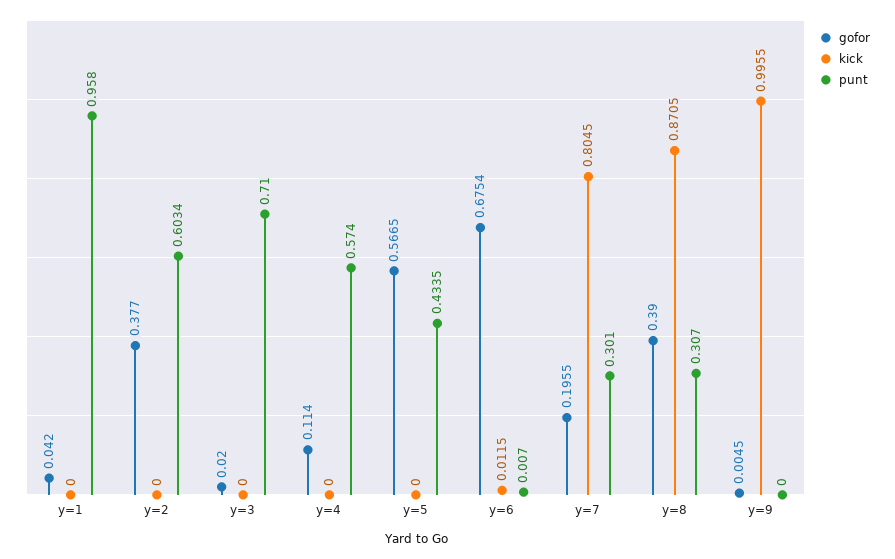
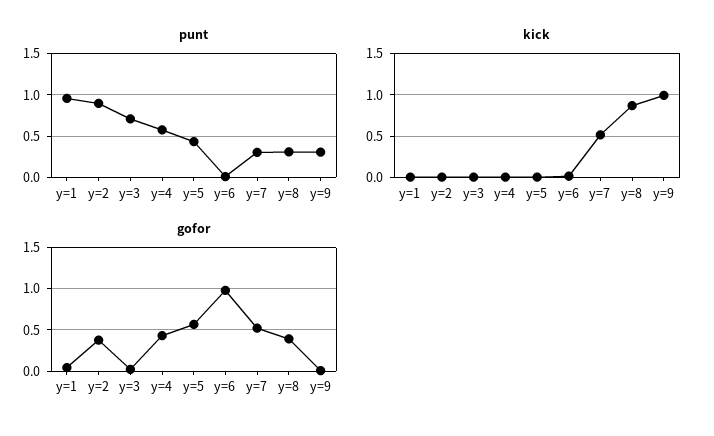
punt, y=2: 0.6034 -> 0.9
gofor, y=4: 0.114 -> 0.4
gofor, y=6: 0.6754 -> 1
gofor, y=7: 0.1955 -> 0.5
kick, y=7: 0.8045 -> 0.5
punt, y=9: 0 -> 0.3

